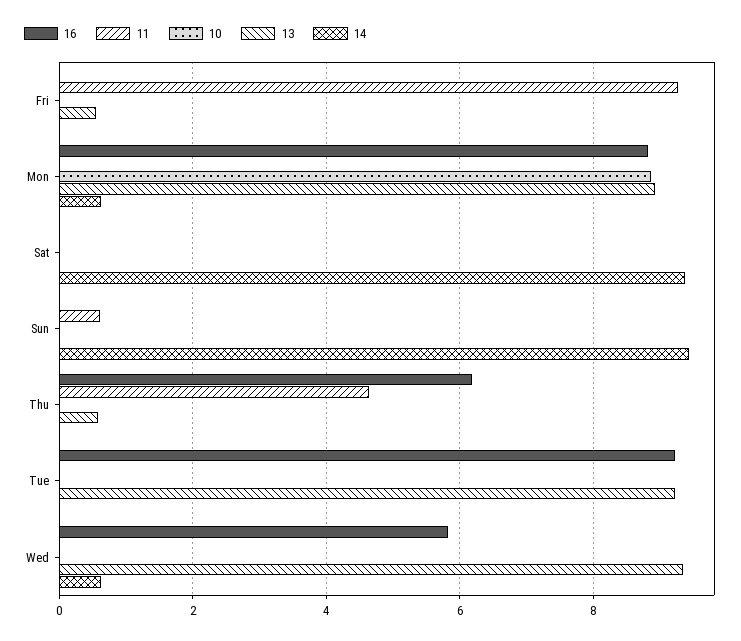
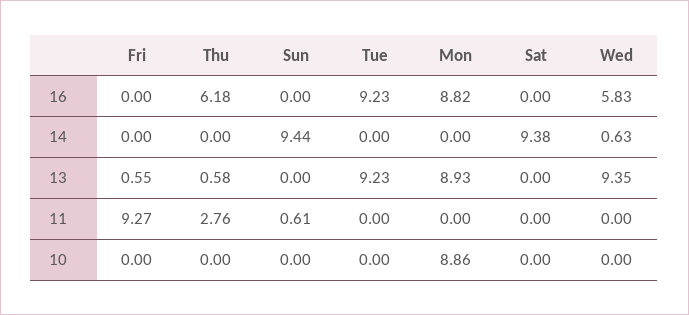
14, Mon: 0.6 -> 0
11, Thu: 4.6 -> 2.76

